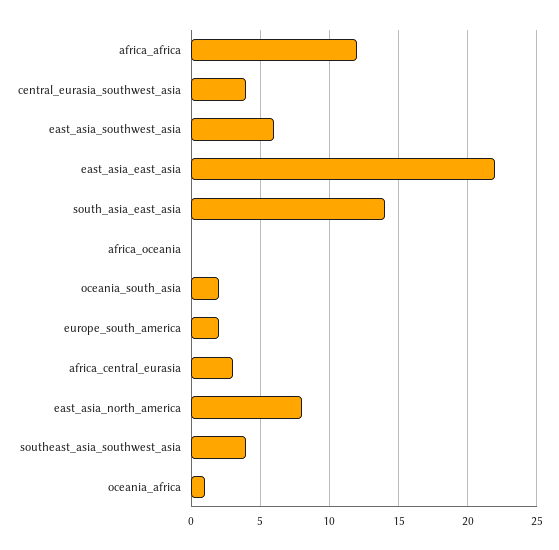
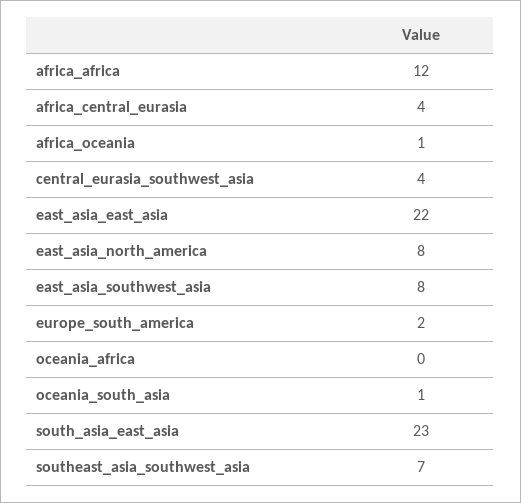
east_asia_southwest_asia: 6 -> 8
south_asia_east_asia: 14 -> 23
africa_oceania: 0 -> 1
oceania_south_asia: 2 -> 1
africa_central_eurasia: 3 -> 4
southeast_asia_southwest_asia: 4 -> 7
oceania_africa: 1 -> 0

